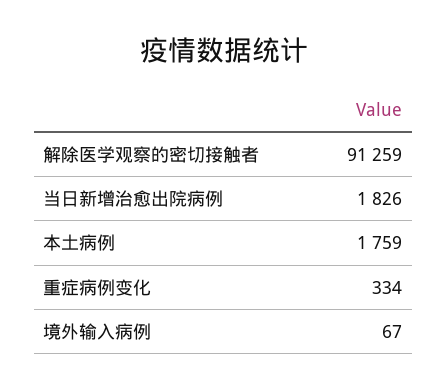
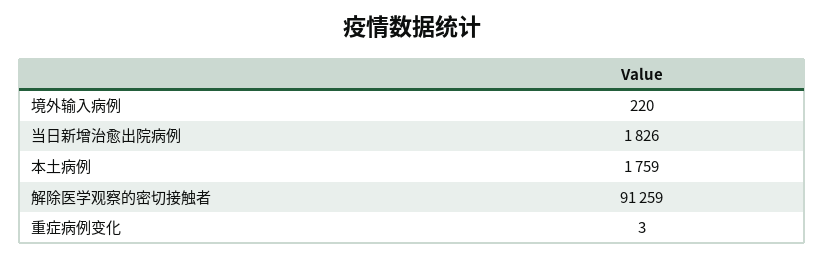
重症病例变化: 334 -> 3
境外输入病例: 67 -> 220

